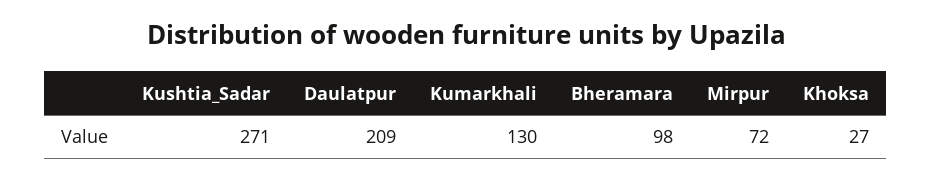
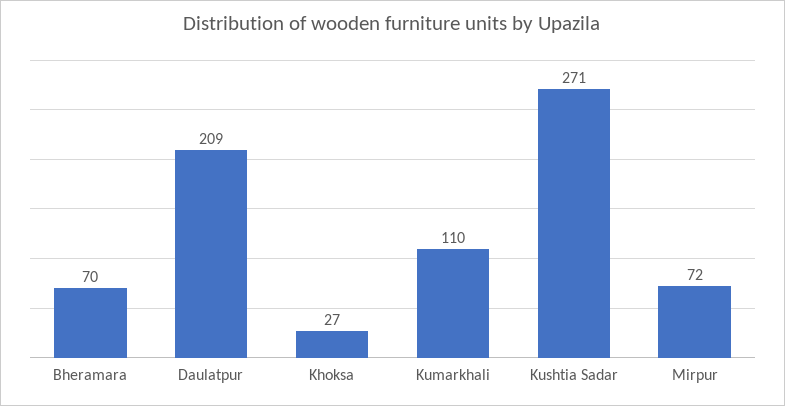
Kumarkhali: 130 -> 110
Bheramara: 98 -> 70

